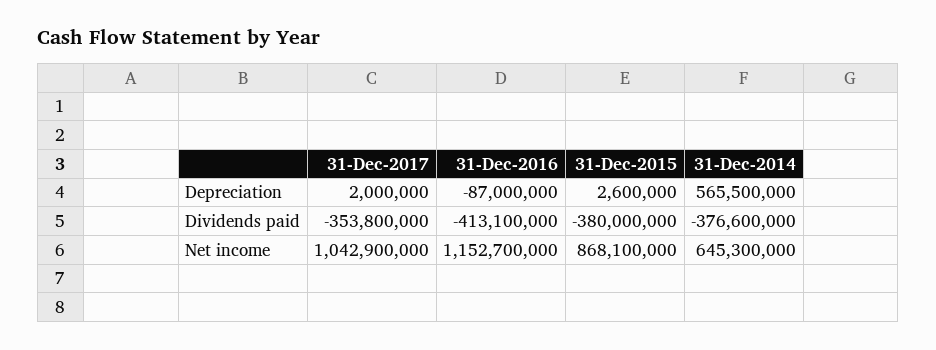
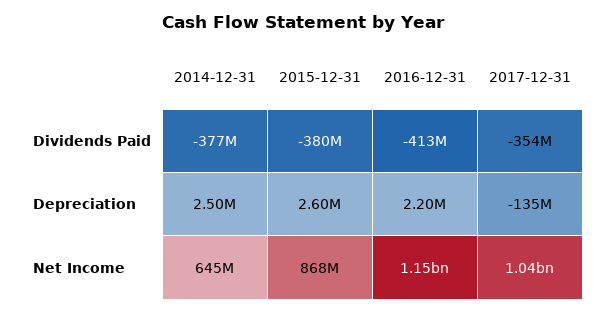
31-Dec-2017, Depreciation: 2000000 -> -135000000
31-Dec-2016, Depreciation: -87000000 -> 2200000
31-Dec-2014, Depreciation: 565500000 -> 2500000

